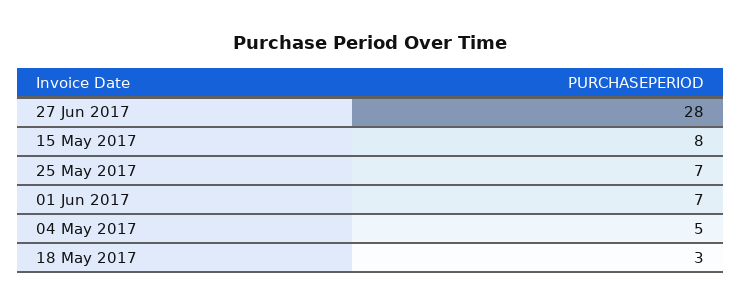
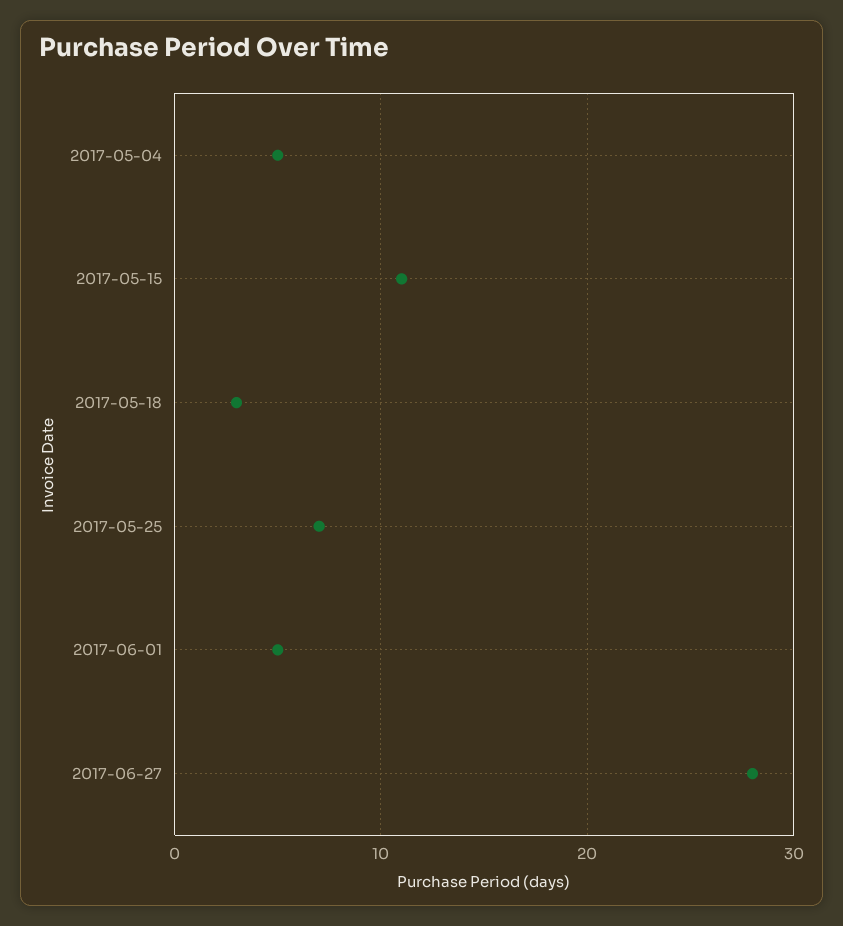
15 May 2017: 8 -> 11
01 Jun 2017: 7 -> 5

